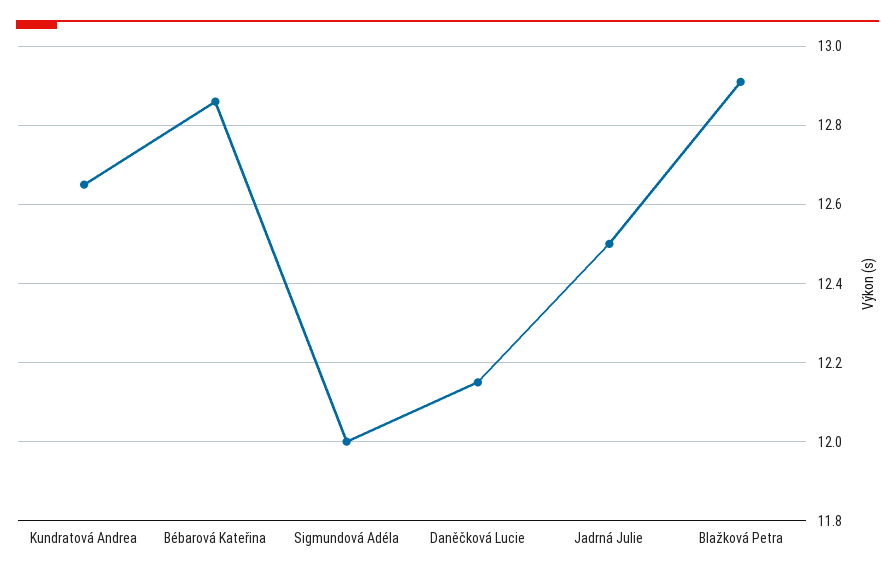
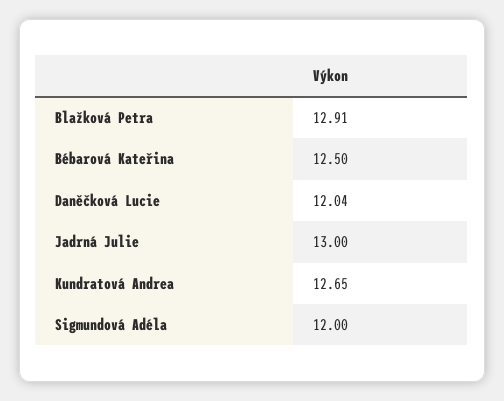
Bébarová Kateřina: 12.85 -> 12.5
Daněčková Lucie: 12.15 -> 12.04
Jadrná Julie: 12.5 -> 13

